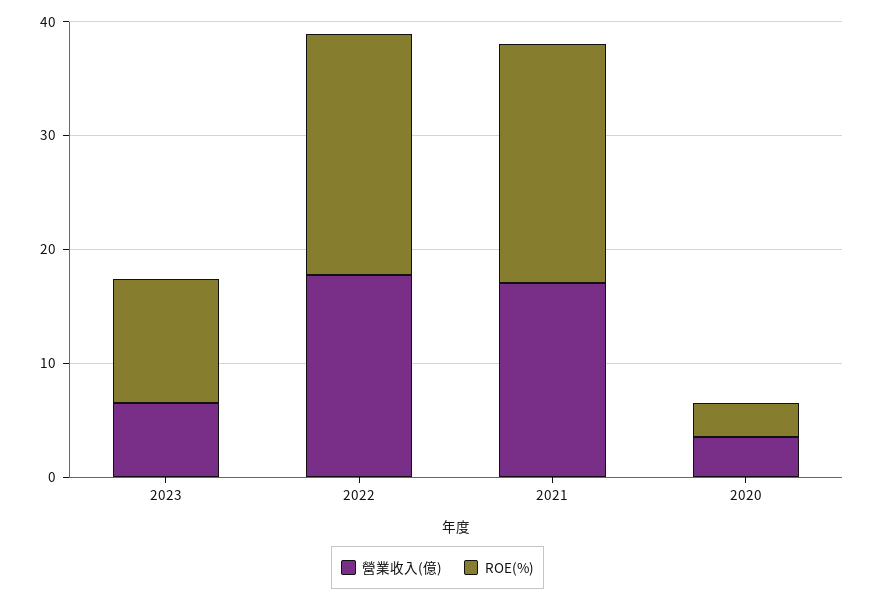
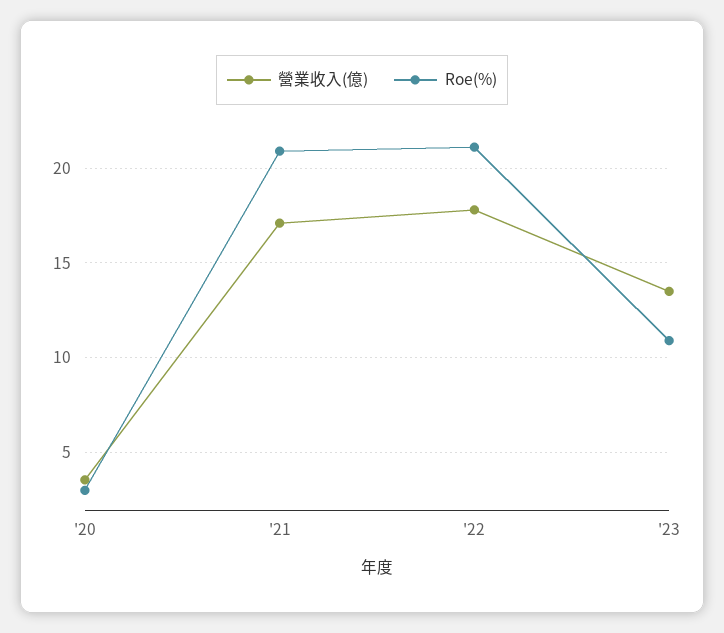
營業收入(億), 2023: 6 -> 13.5

